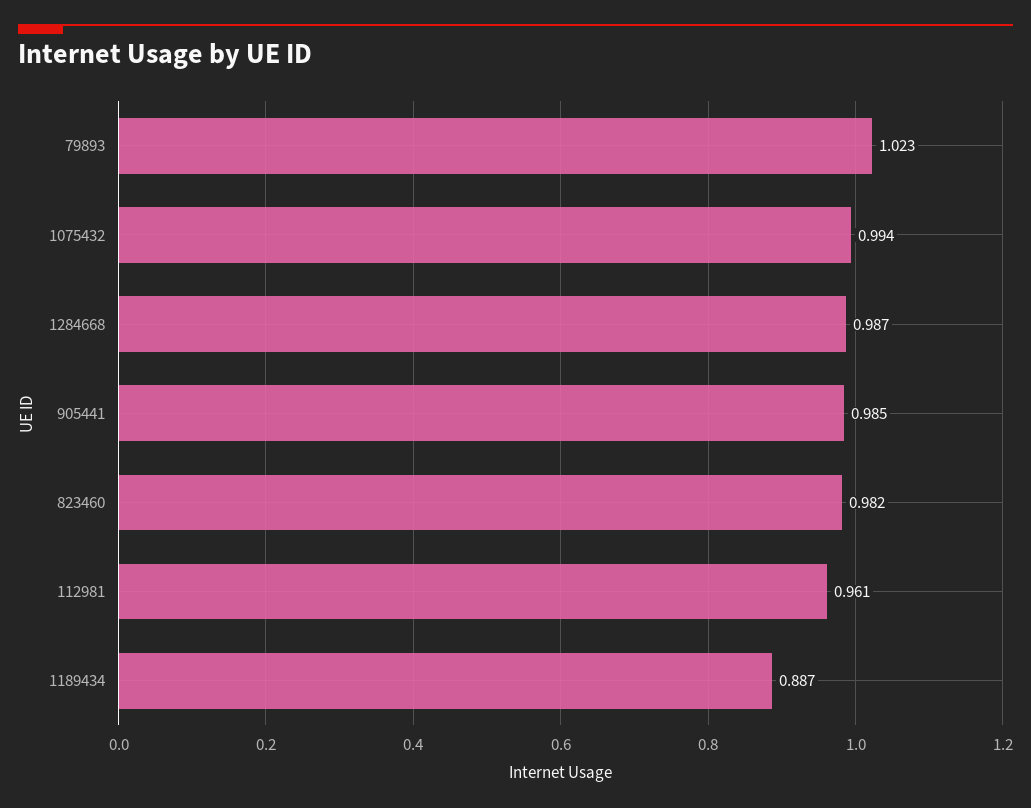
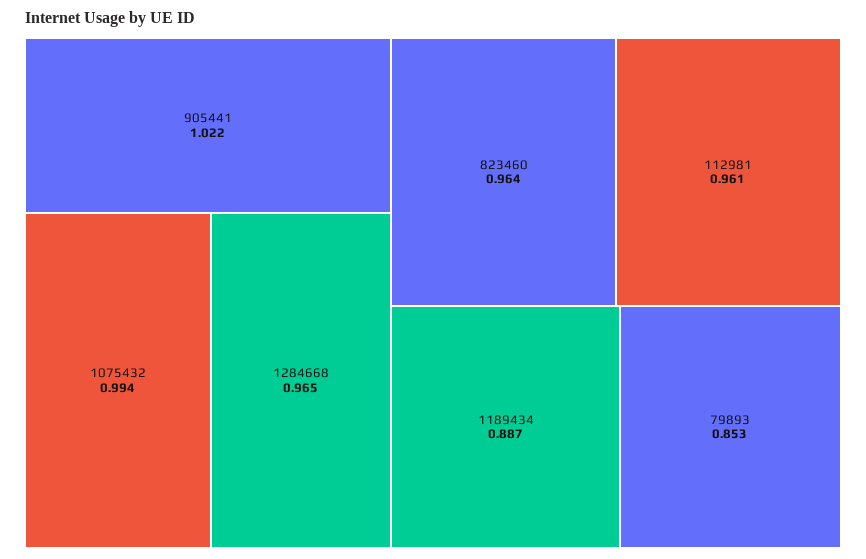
79893: 1.023 -> 0.853
1284668: 0.987 -> 0.965
905441: 0.985 -> 1.022
823460: 0.982 -> 0.964

